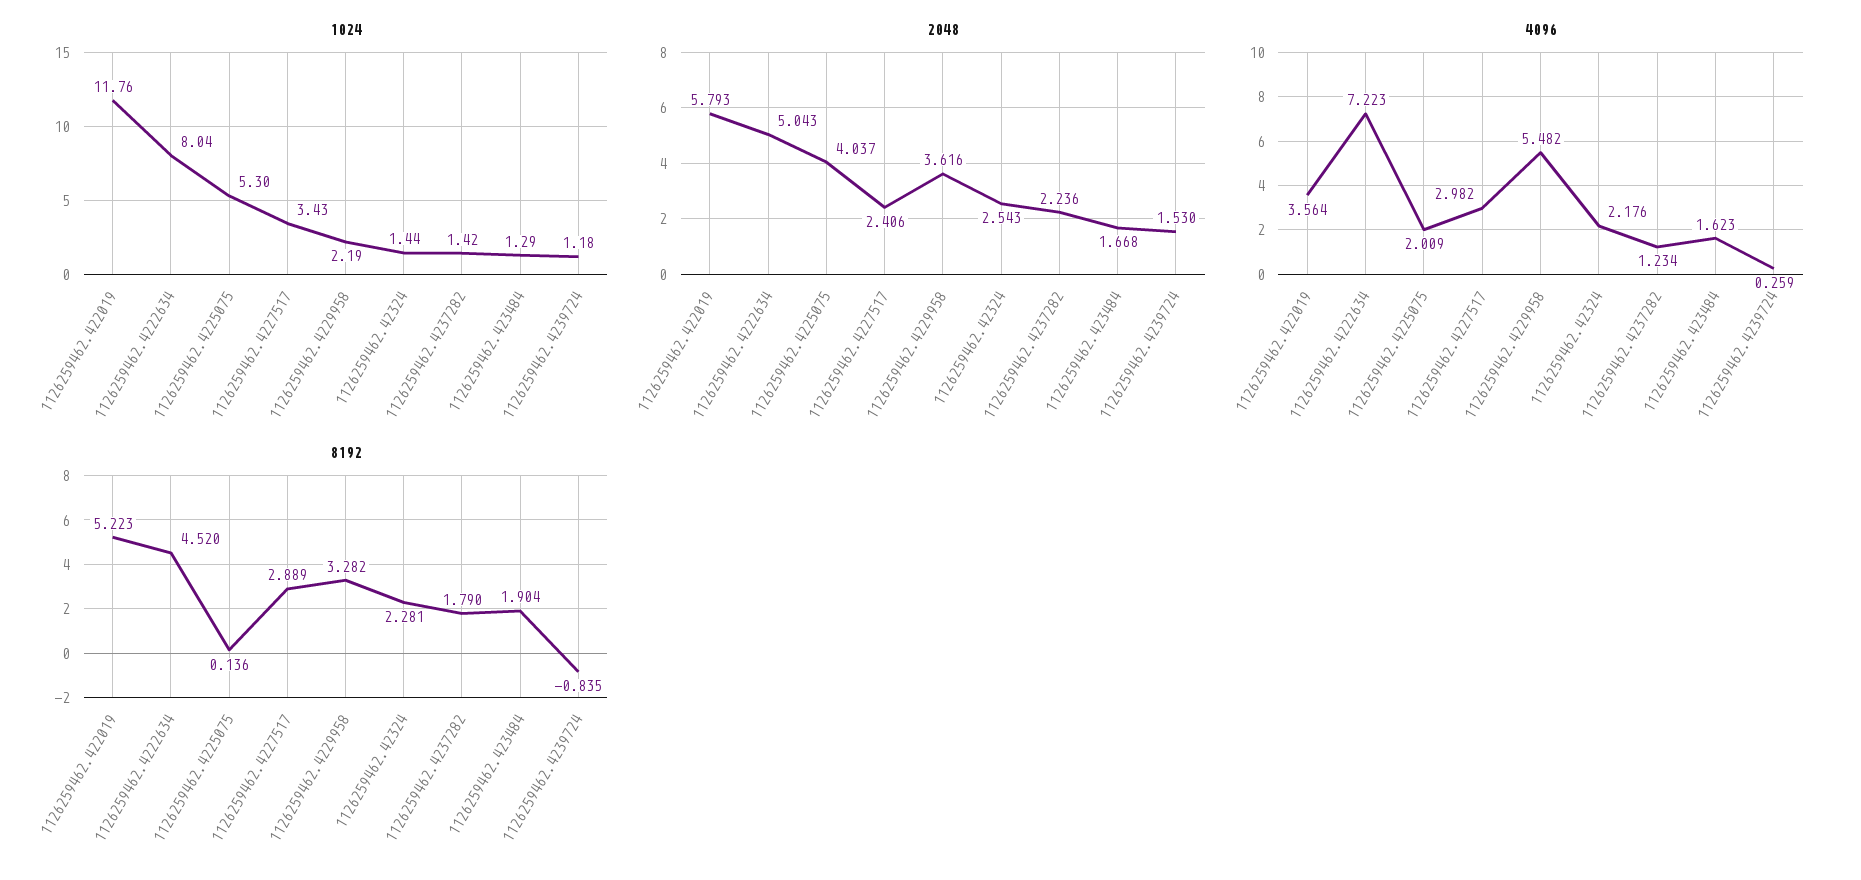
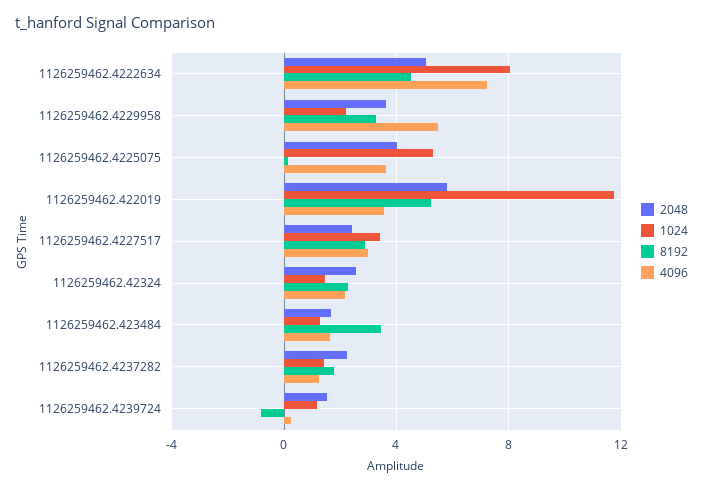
4096, 1126259462.4225075: 2.009 -> 3.5
8192, 1126259462.423484: 1.904 -> 3.5

